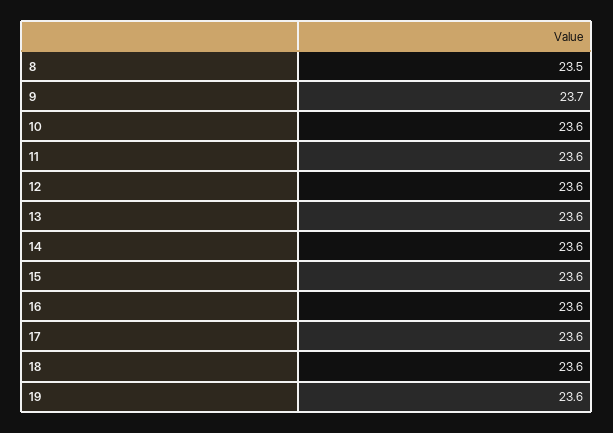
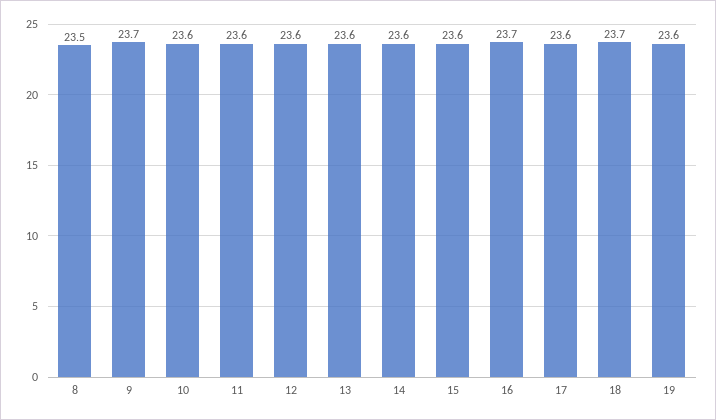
16: 23.6 -> 23.7
18: 23.6 -> 23.7

